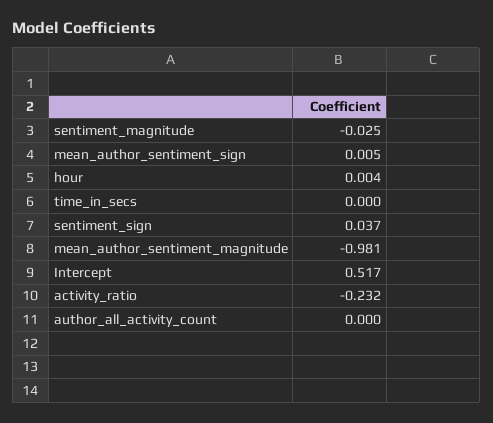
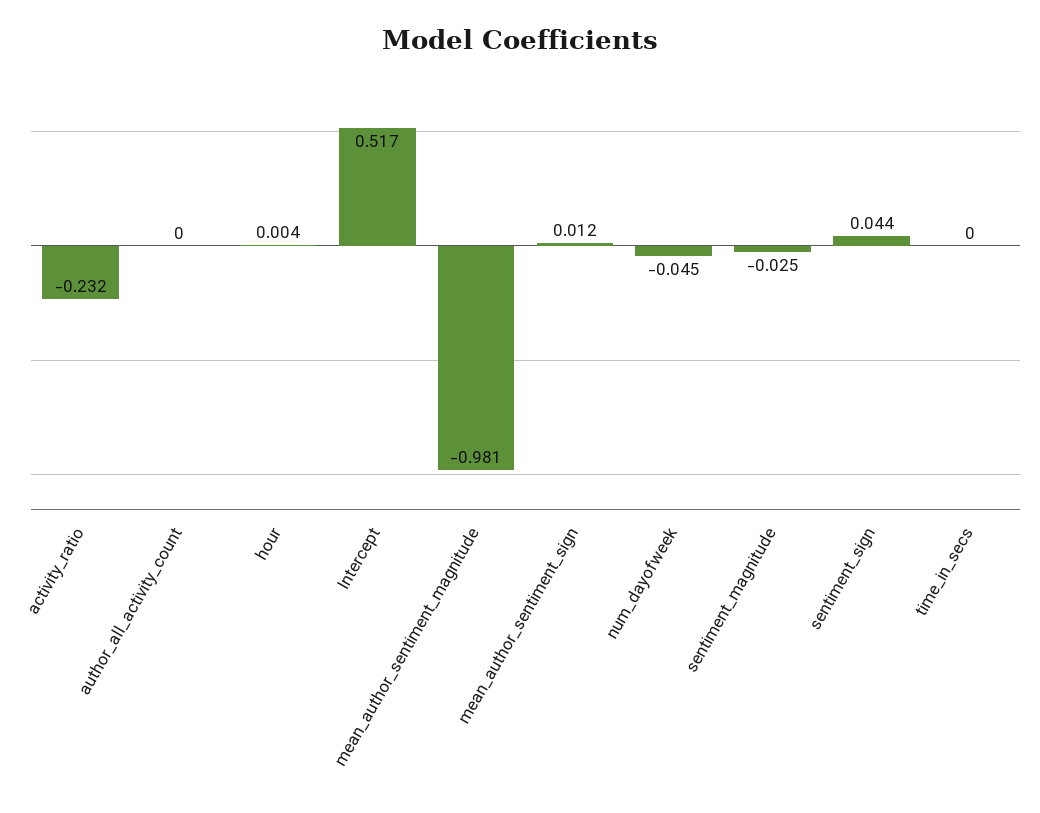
mean_author_sentiment_sign: 0.005 -> 0.012
sentiment_sign: 0.037 -> 0.044
num_dayofweek: none -> -0.045

